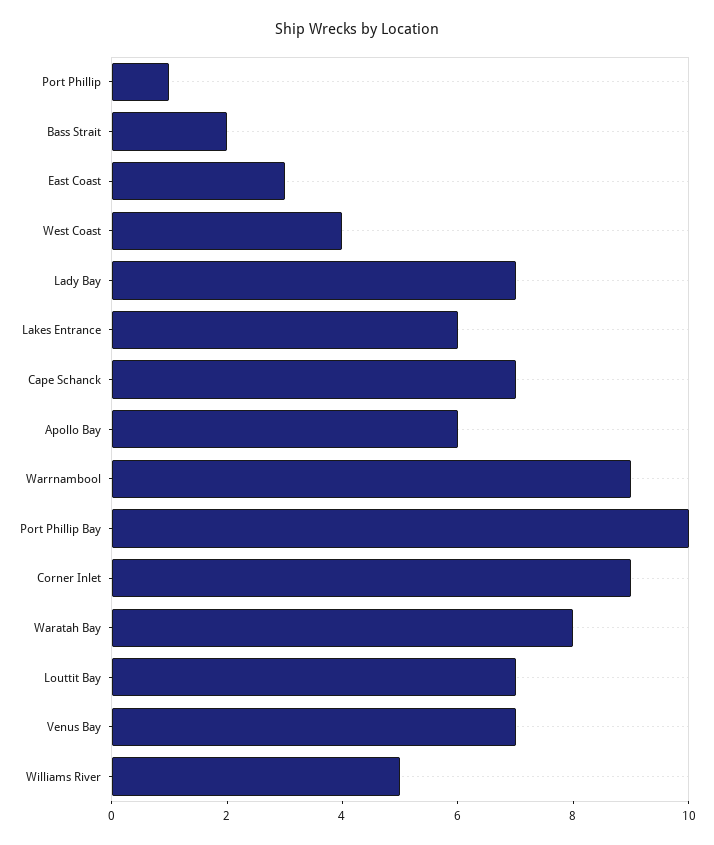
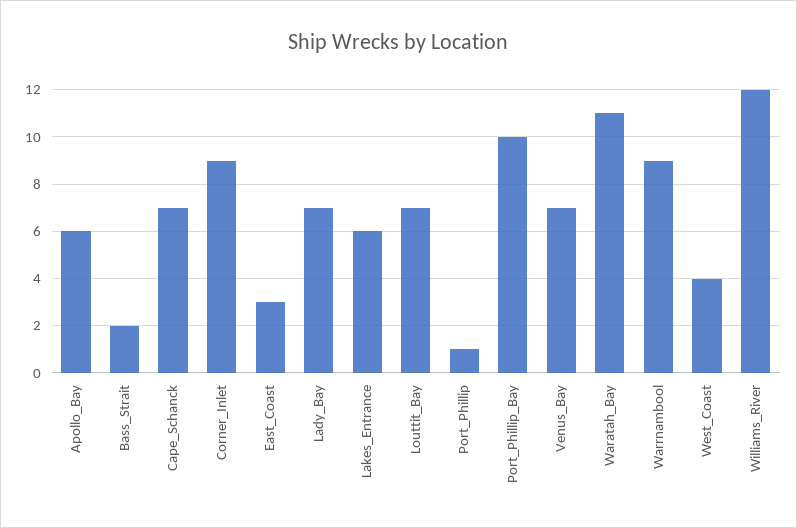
Waratah Bay: 8 -> 11
Williams River: 5 -> 12

